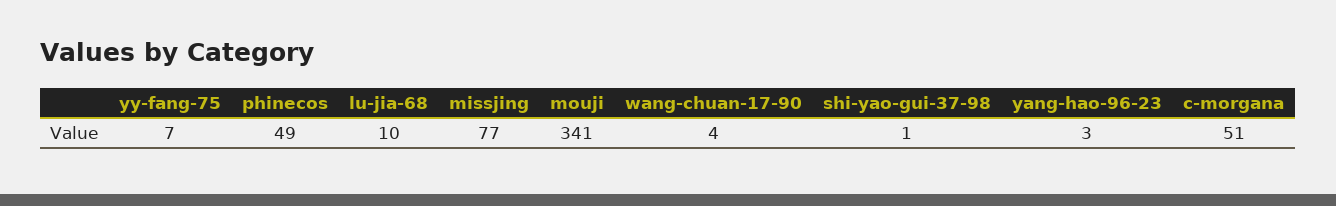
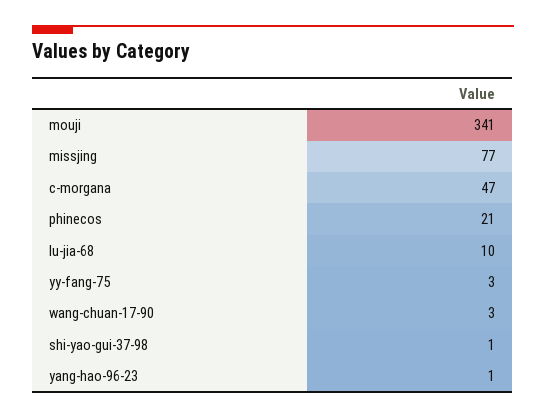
yy-fang-75: 7 -> 3
phinecos: 49 -> 21
wang-chuan-17-90: 4 -> 3
yang-hao-96-23: 3 -> 1
c-morgana: 51 -> 47

